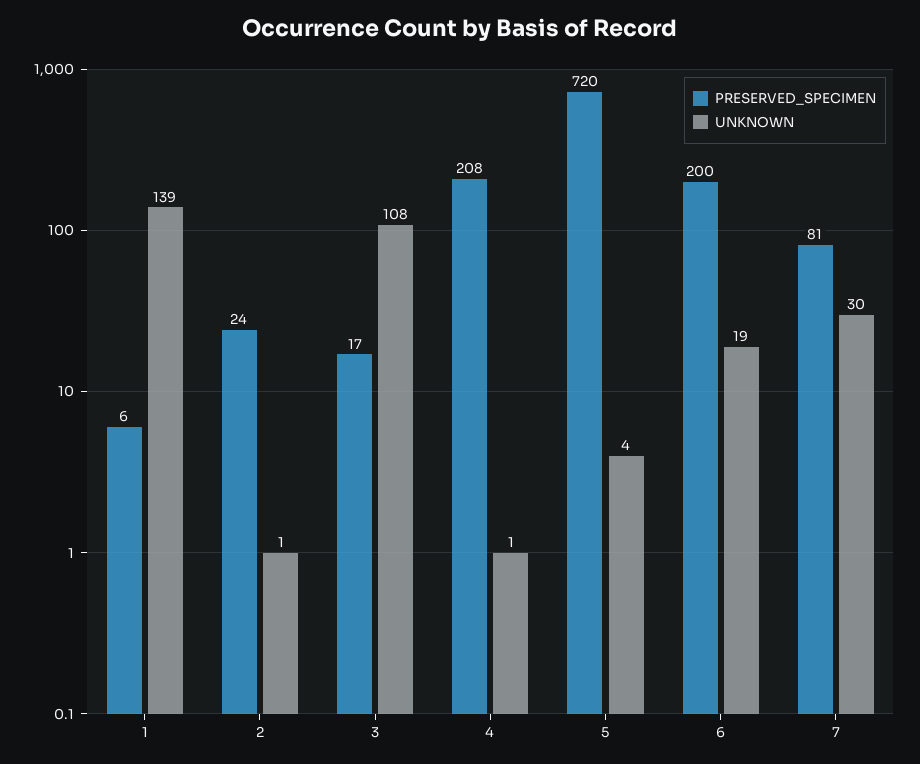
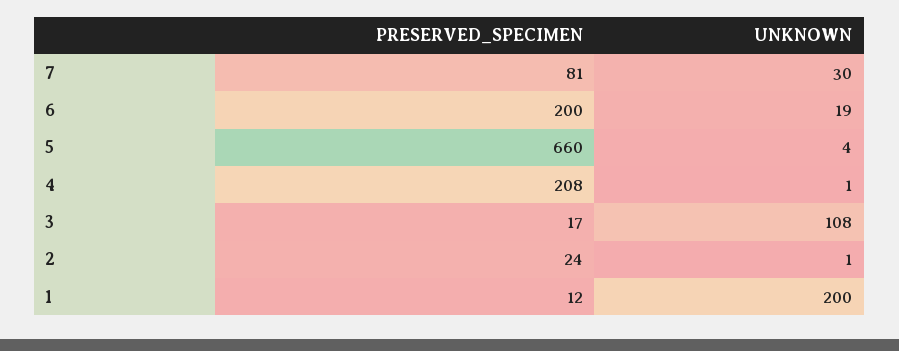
PRESERVED_SPECIMEN, 1: 6 -> 12
UNKNOWN, 1: 139 -> 200
PRESERVED_SPECIMEN, 5: 720 -> 660

